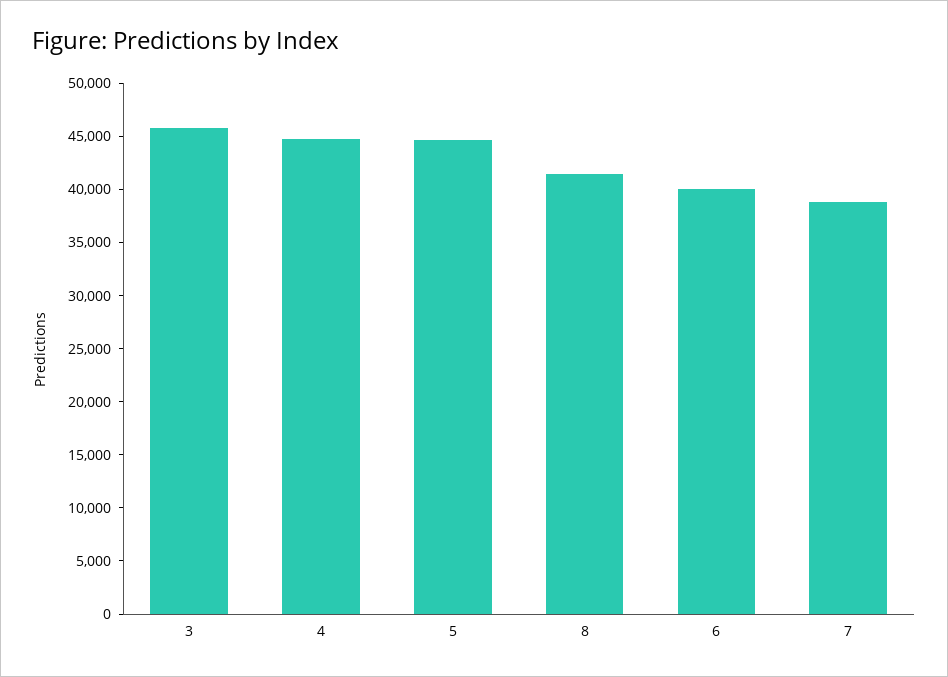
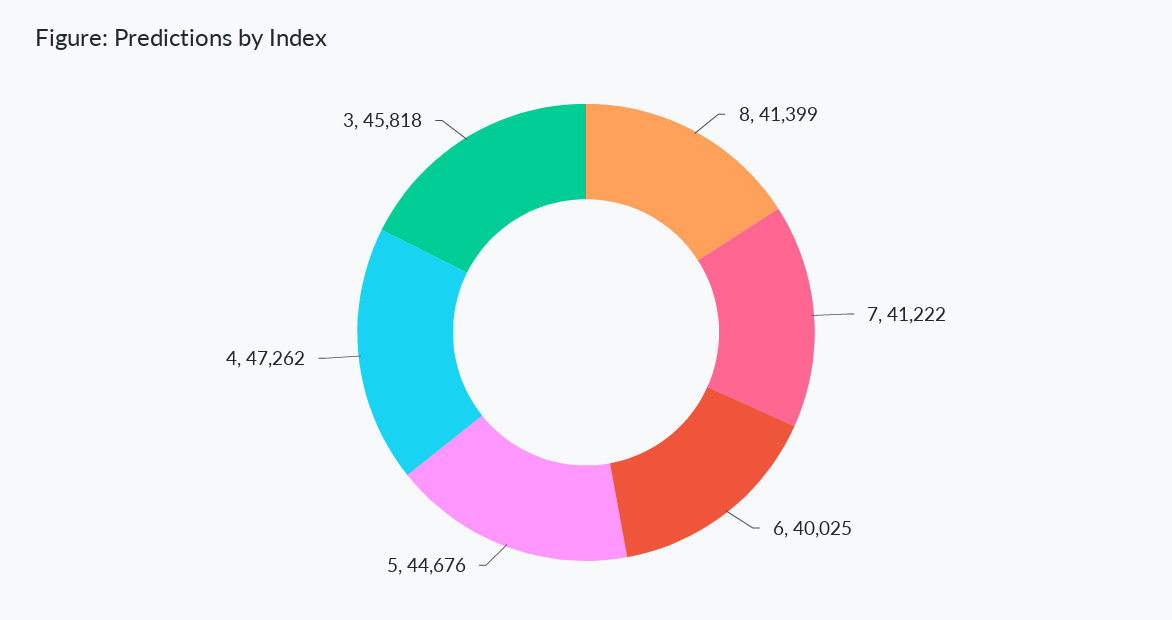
4: 45000 -> 47262
7: 39000 -> 41222

